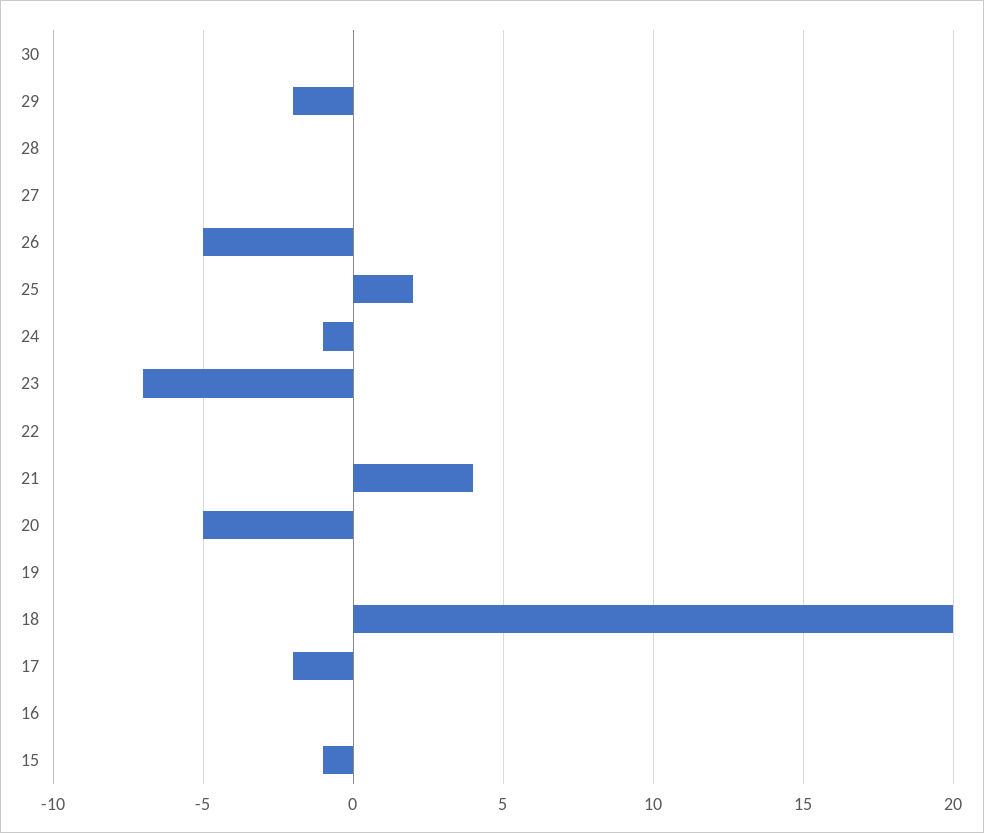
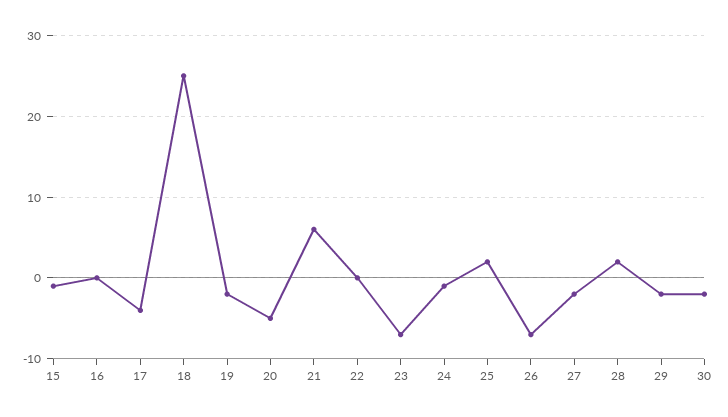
30: 0 -> -2
28: 0 -> 2
27: 0 -> -2
26: -5 -> -7
21: 4 -> 6
19: 0 -> -2
18: 20 -> 25
17: -2 -> -4

